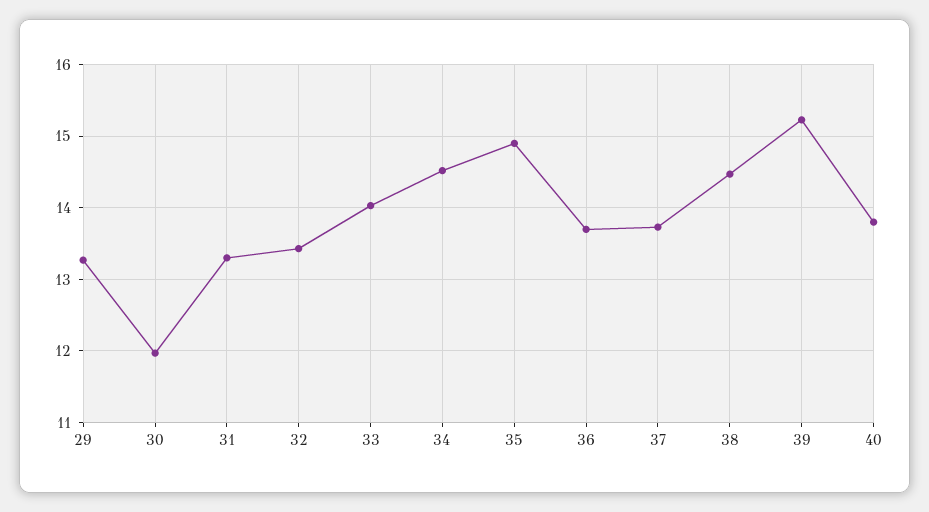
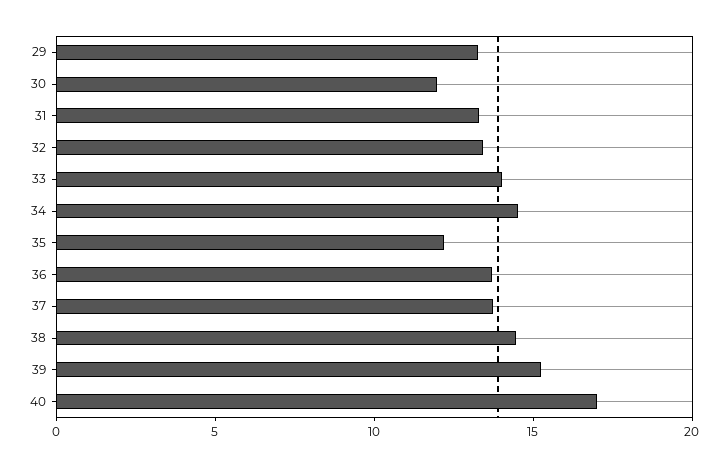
35: 14.9 -> 12
40: 13.8 -> 17

